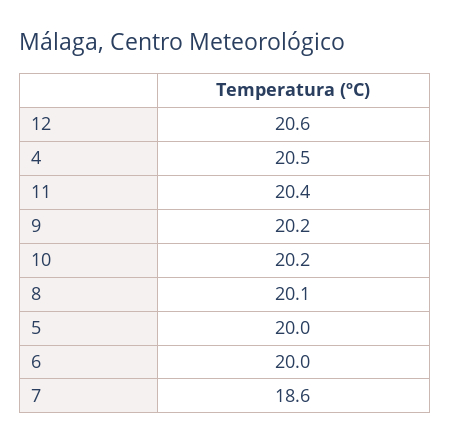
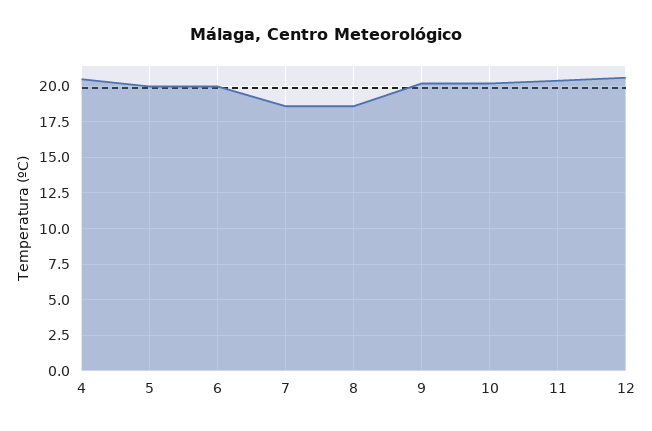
8: 20.1 -> 18.5

